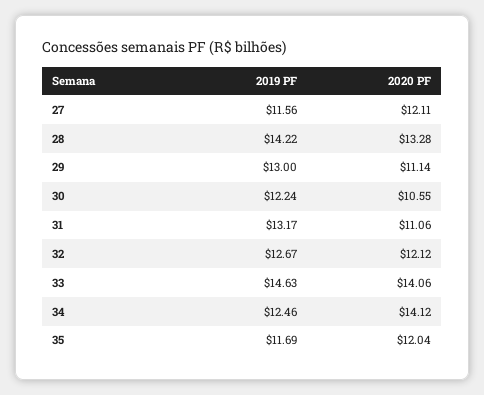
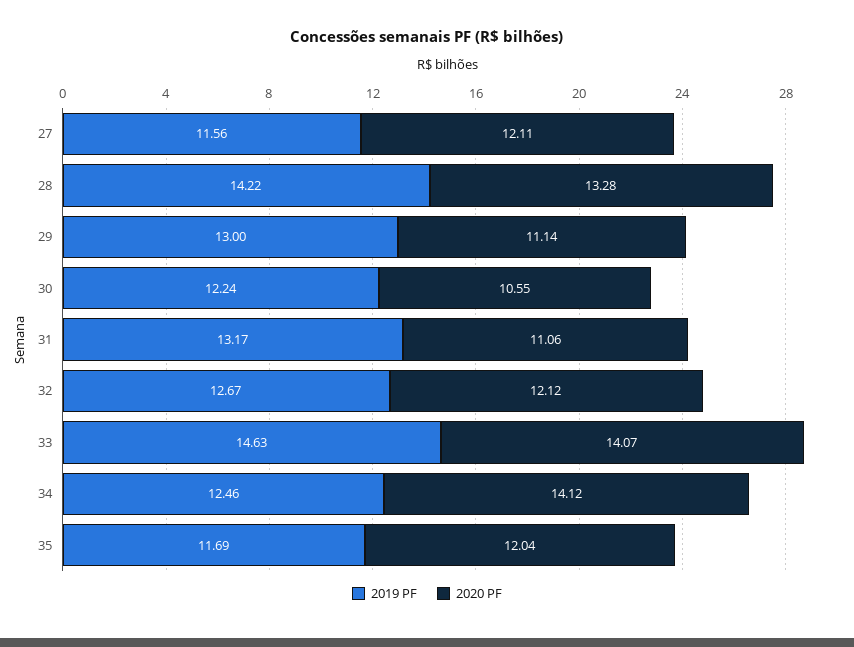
2020 PF, 33: 14.06 -> 14.07

